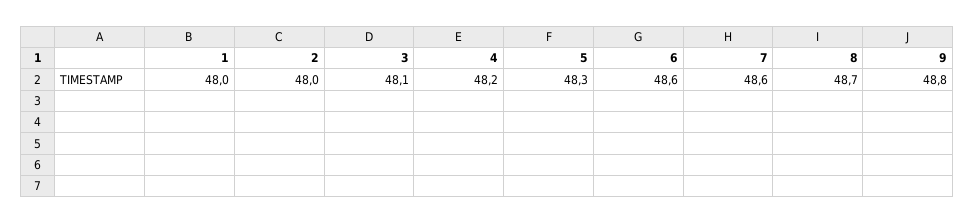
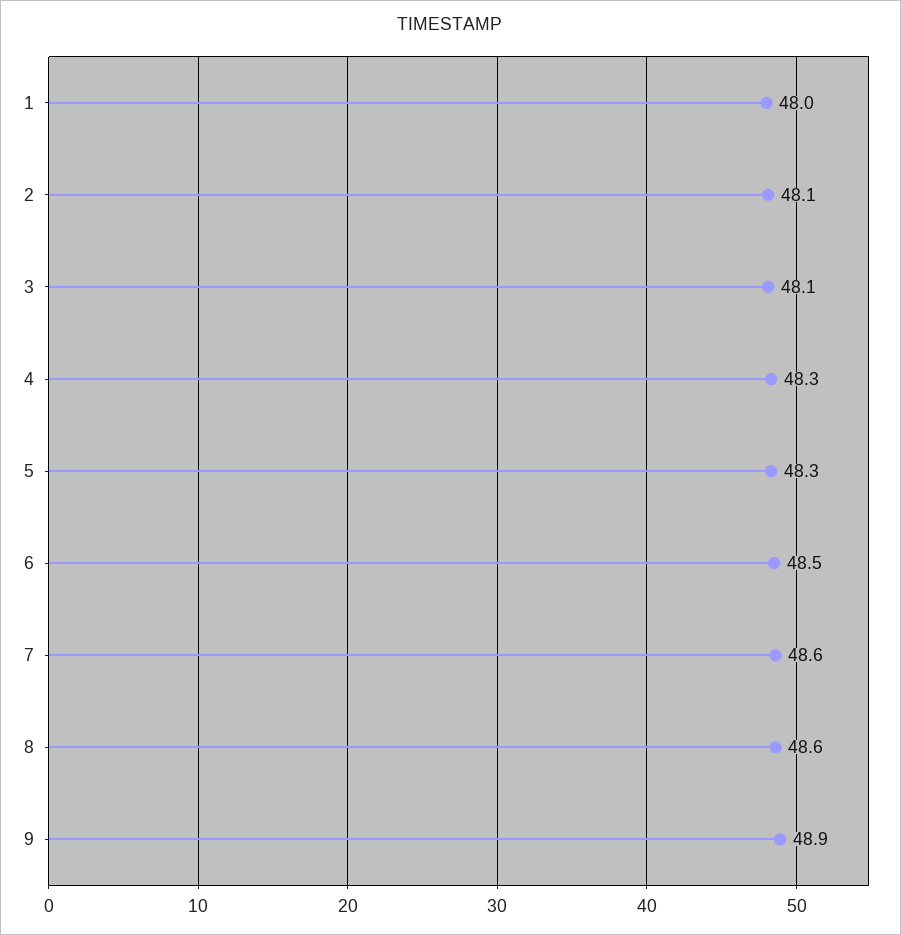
2: 48 -> 48.1
4: 48.2 -> 48.3
6: 48.6 -> 48.5
8: 48.7 -> 48.6
9: 48.8 -> 48.9

